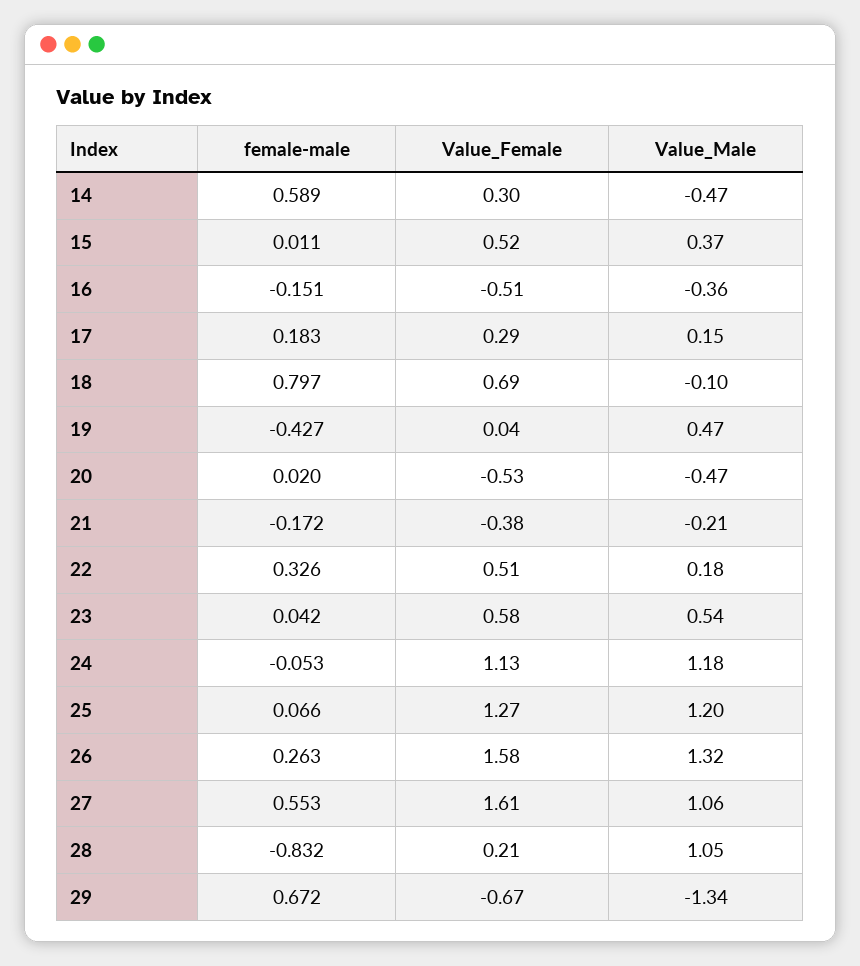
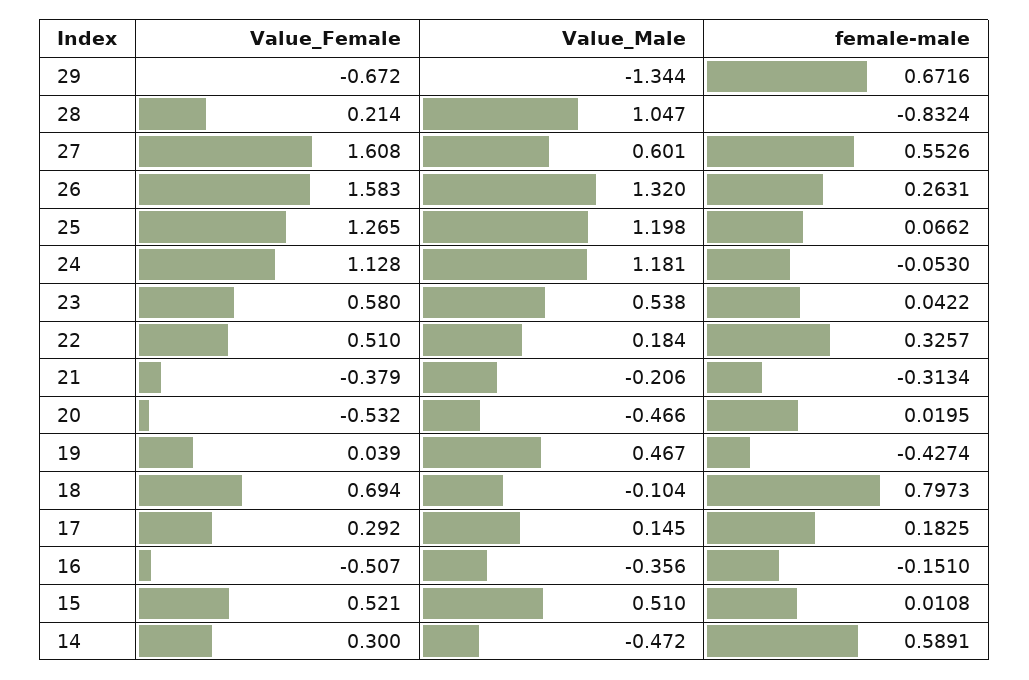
Value_Male, 15: 0.37 -> 0.51
female-male, 21: -0.172 -> -0.3134
Value_Male, 27: 1.06 -> 0.601

